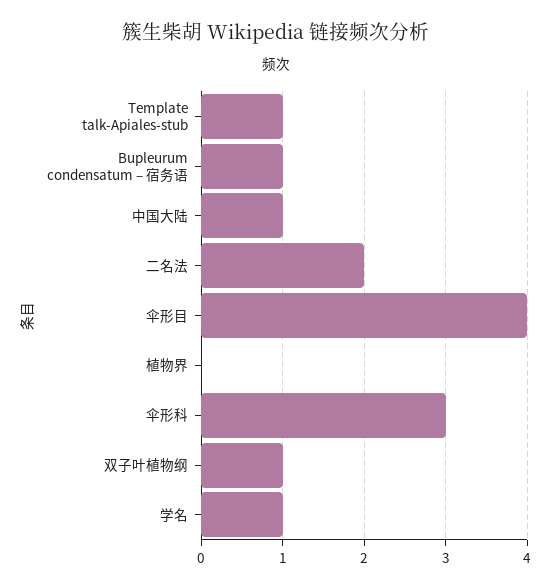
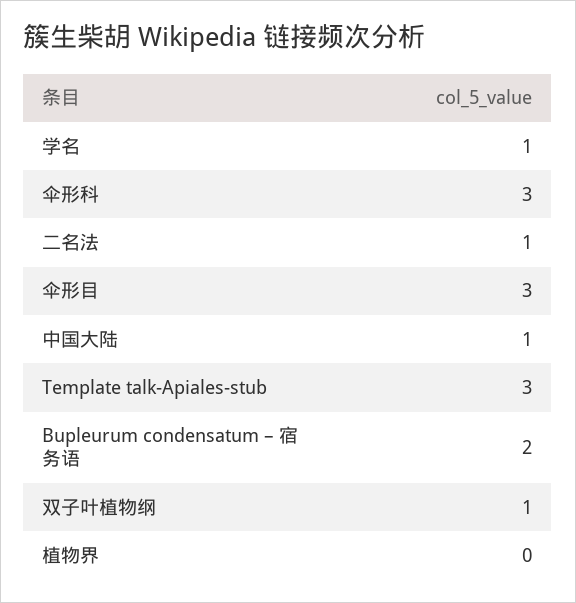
Template talk-Apiales-stub: 1 -> 3
Bupleurum condensatum – 宿务语: 1 -> 2
二名法: 2 -> 1
伞形目: 4 -> 3

